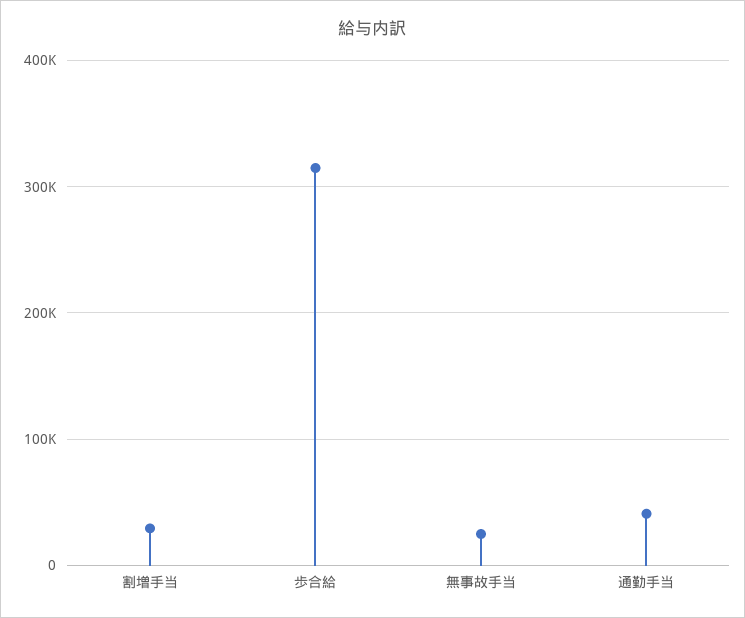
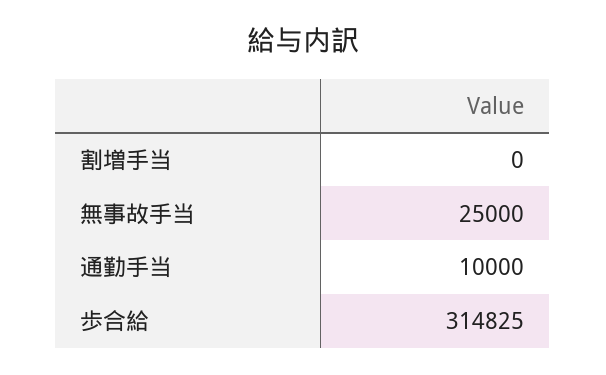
割増手当: 30000 -> 0
通勤手当: 40000 -> 10000

